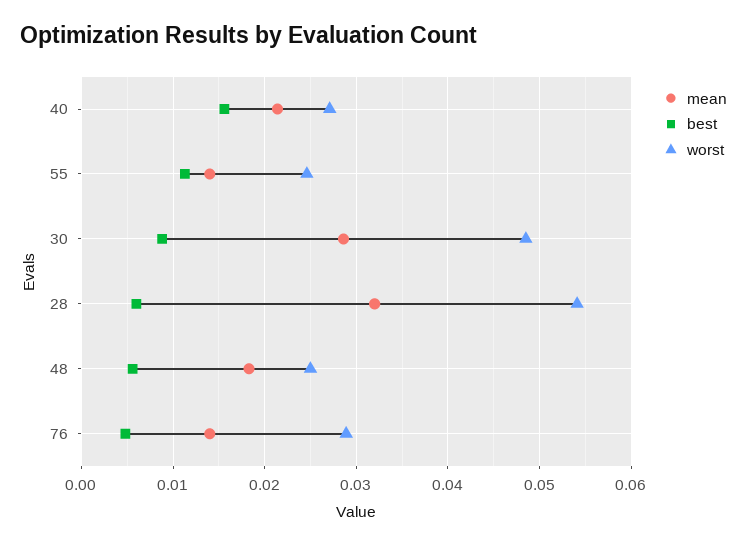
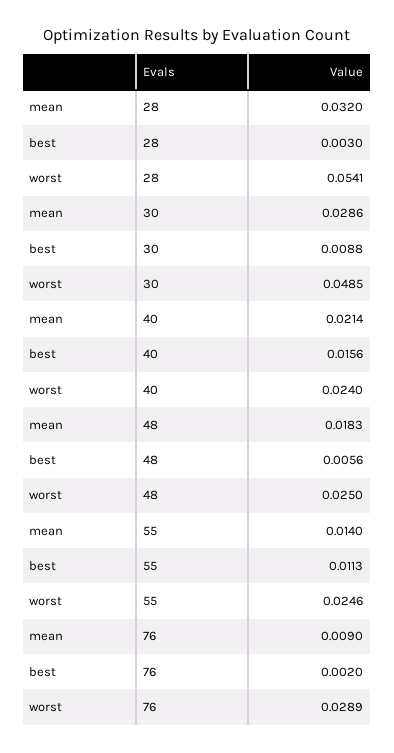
worst, 40: 0.027 -> 0.024
best, 28: 0.006 -> 0.003
mean, 76: 0.014 -> 0.009
best, 76: 0.005 -> 0.002

